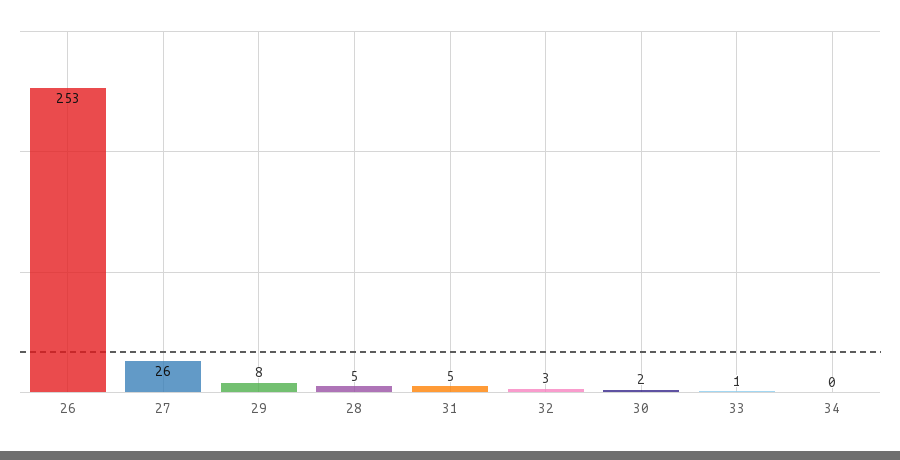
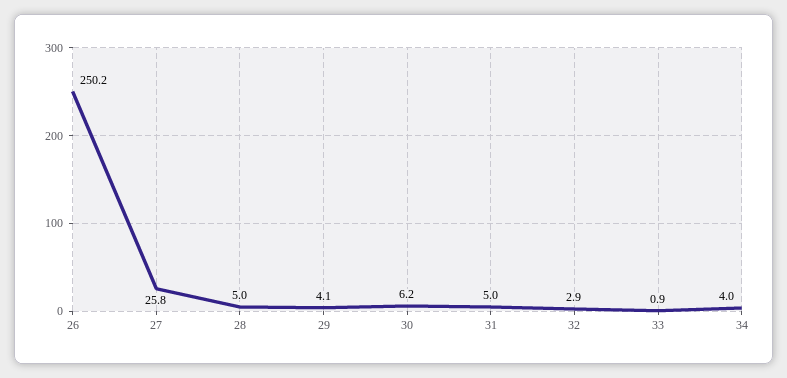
26: 253 -> 250.2
29: 8 -> 4.1
30: 2 -> 6.2
34: 0 -> 4

